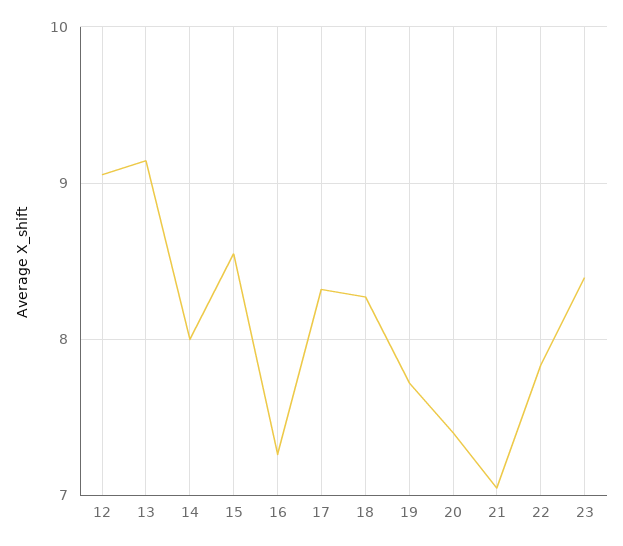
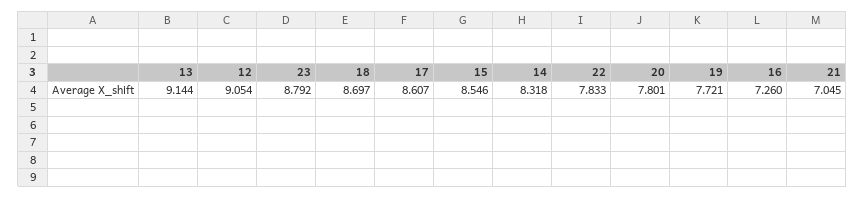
14: 8 -> 8.318
17: 8.3 -> 8.607
18: 8.3 -> 8.697
20: 7.4 -> 7.801
23: 8.4 -> 8.792

